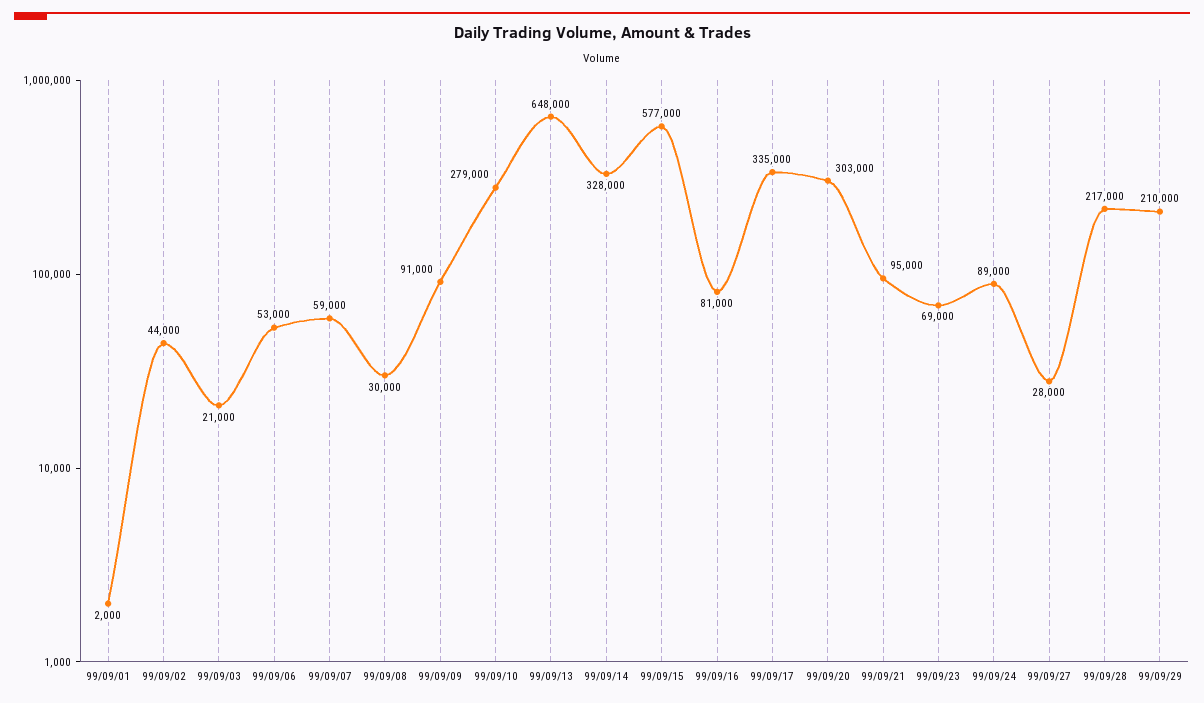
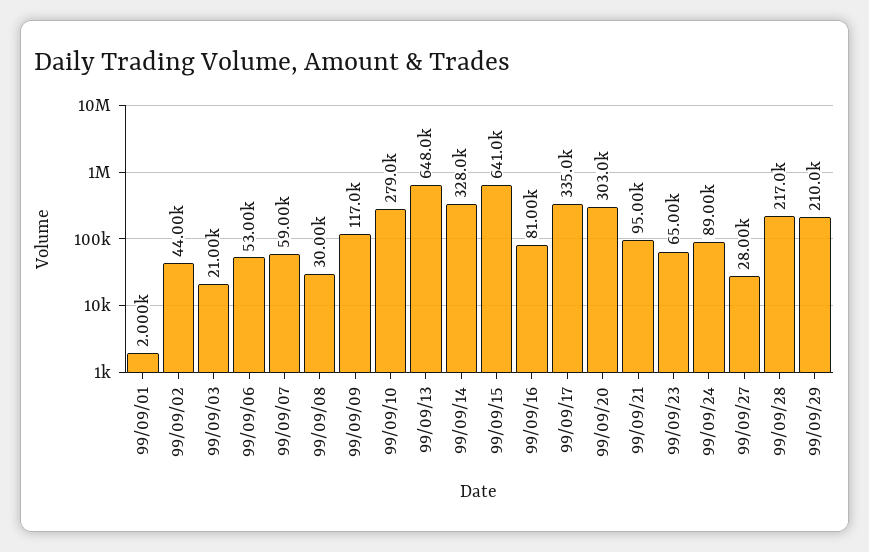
99/09/09: 91000 -> 117000
99/09/15: 577000 -> 641000
99/09/23: 69000 -> 65000

